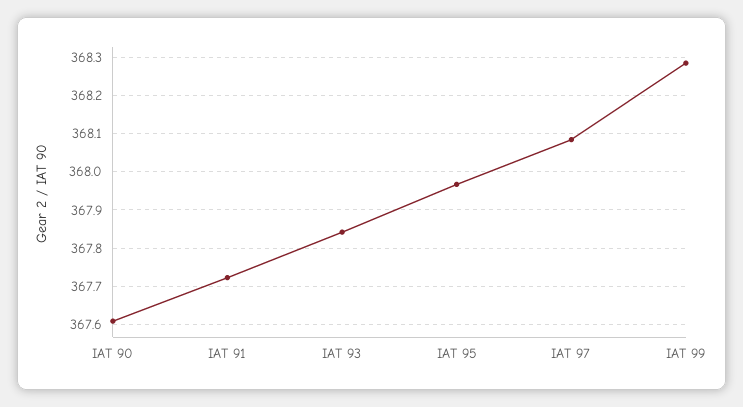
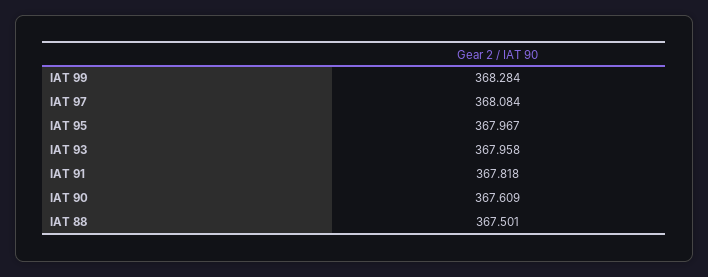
IAT 91: 367.72 -> 367.818
IAT 93: 367.84 -> 367.958
IAT 88: none -> 367.501

